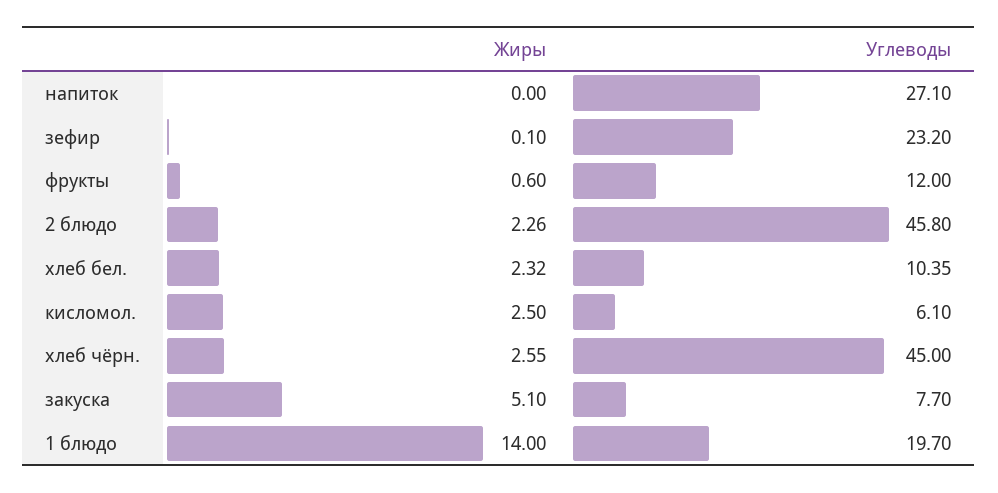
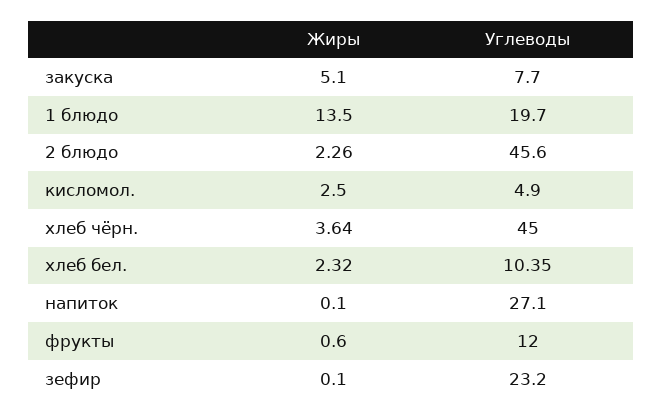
Жиры, напиток: 0 -> 0.1
Углеводы, 2 блюдо: 45.8 -> 45.6
Углеводы, кисломол.: 6.1 -> 4.9
Жиры, хлеб чёрн.: 2.55 -> 3.64
Жиры, 1 блюдо: 14 -> 13.5

